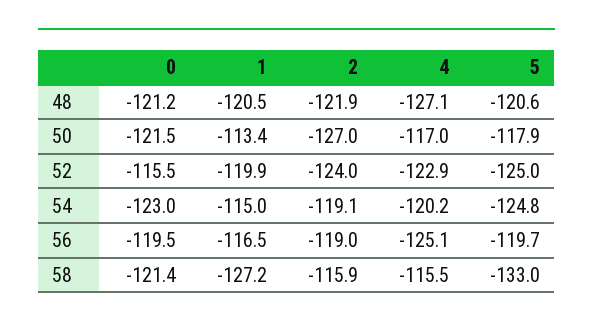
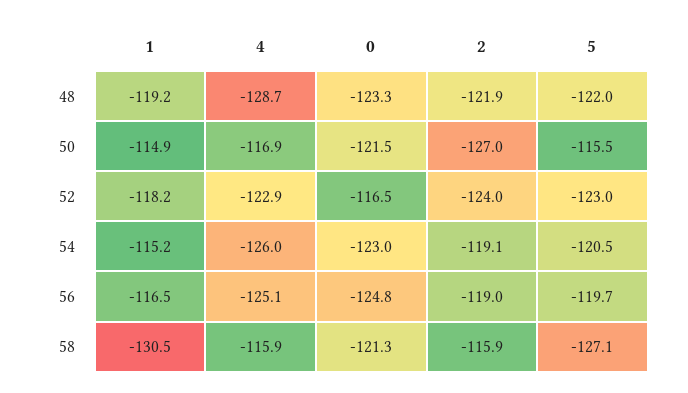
0, 48: -121.2 -> -123.3
1, 48: -120.5 -> -119.2
4, 48: -127.1 -> -128.7
5, 48: -120.6 -> -122
1, 50: -113.4 -> -114.9
4, 50: -117 -> -116.9
5, 50: -117.9 -> -115.5
0, 52: -115.5 -> -116.5
1, 52: -119.9 -> -118.2
5, 52: -125 -> -123
1, 54: -115 -> -115.2
4, 54: -120.2 -> -126
5, 54: -124.8 -> -120.5
0, 56: -119.5 -> -124.8
0, 58: -121.4 -> -121.3
1, 58: -127.2 -> -130.5
4, 58: -115.5 -> -115.9
5, 58: -133 -> -127.1

